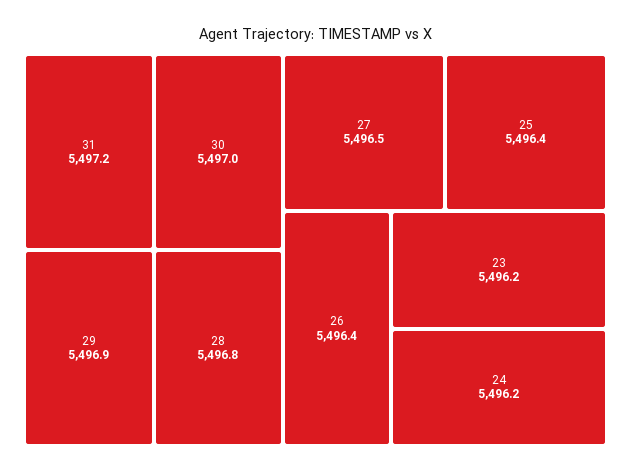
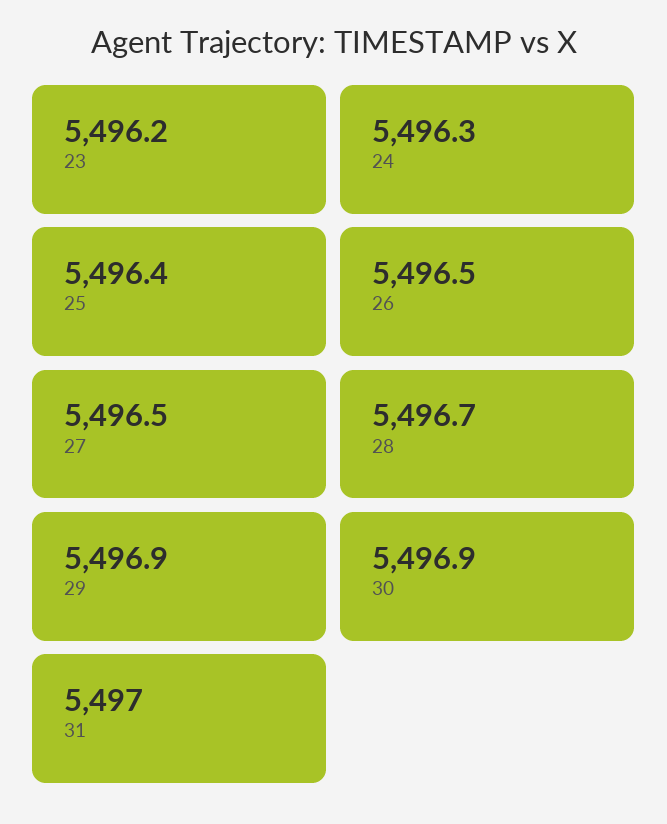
31: 5497.2 -> 5497
30: 5497 -> 5496.9
28: 5496.8 -> 5496.7
26: 5496.4 -> 5496.5
24: 5496.2 -> 5496.3

